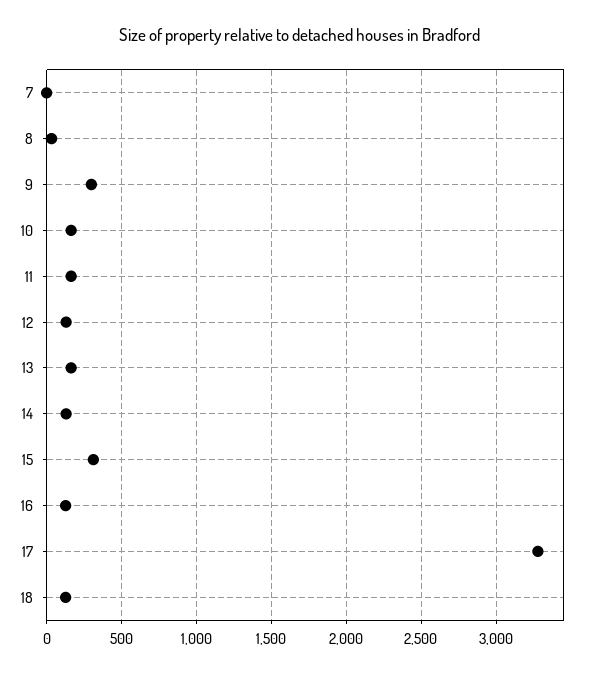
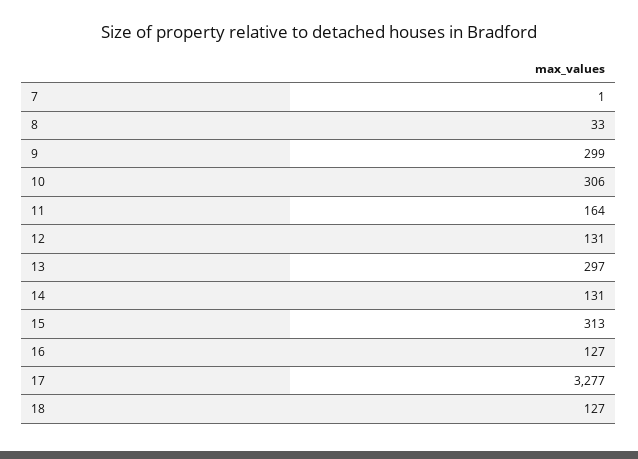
10: 150 -> 306
13: 150 -> 297

